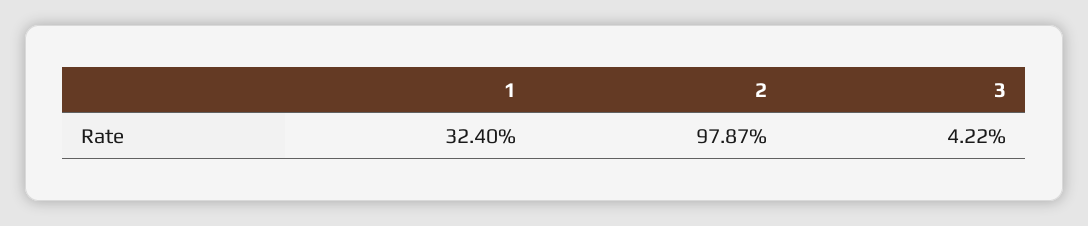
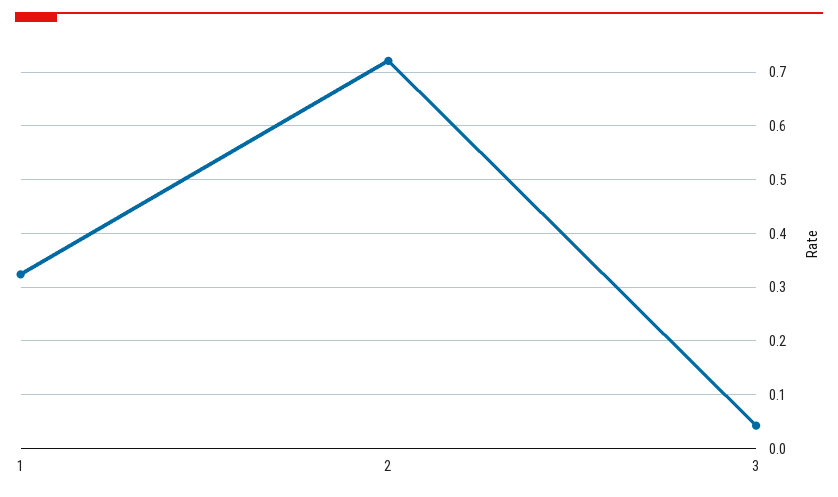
2: 0.9787 -> 0.72

